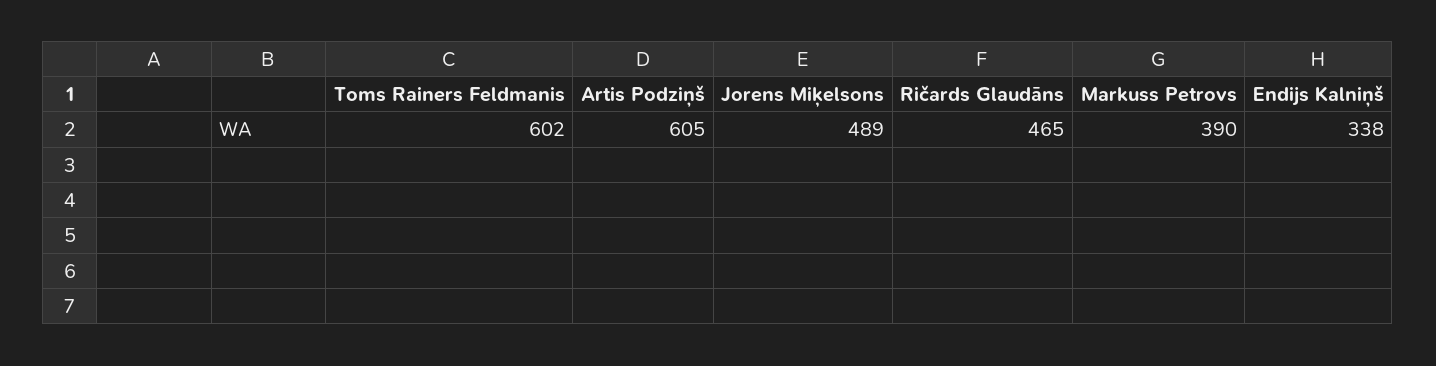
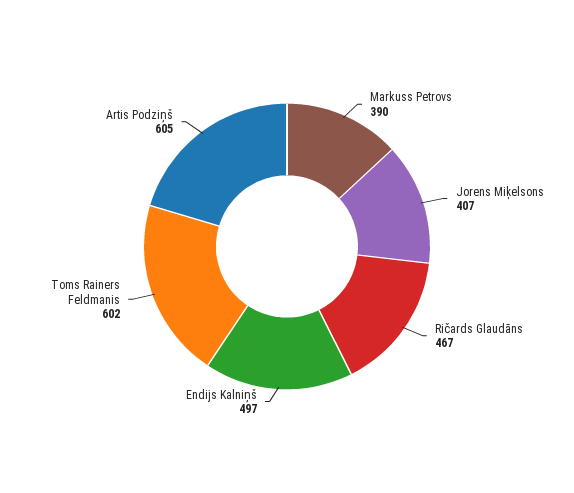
Jorens Miķelsons: 489 -> 407
Ričards Glaudāns: 465 -> 467
Endijs Kalniņš: 338 -> 497

